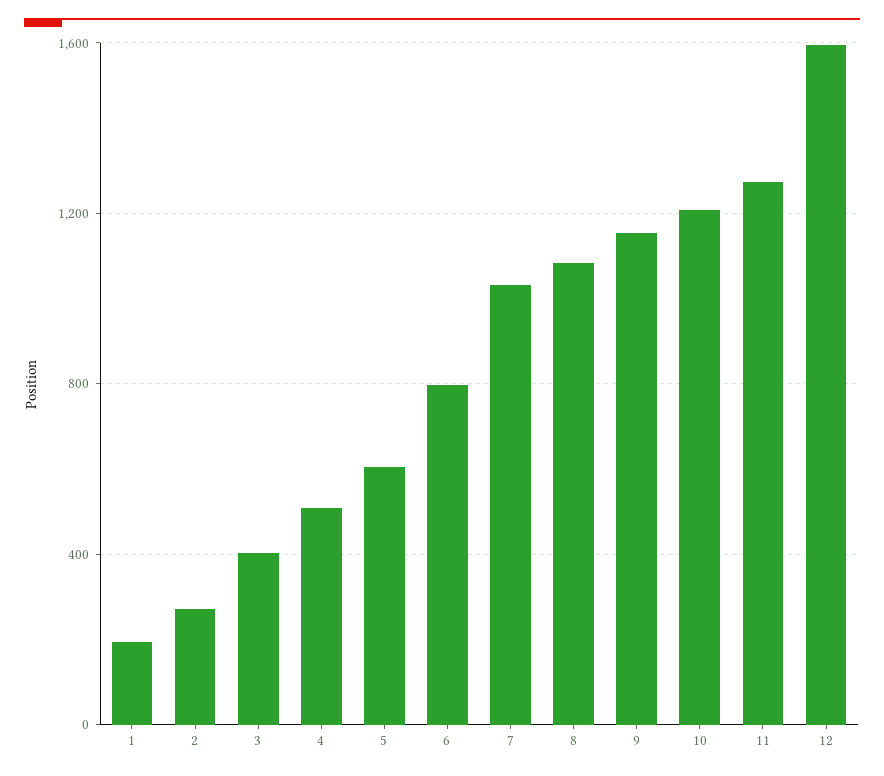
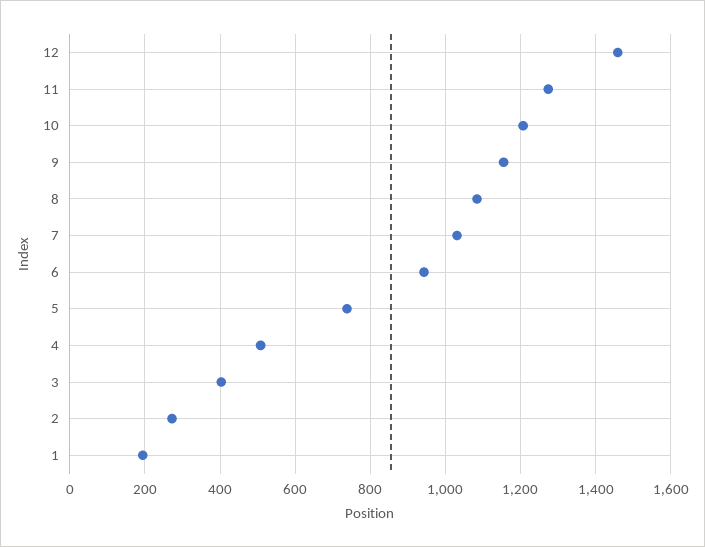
5: 600 -> 740
6: 800 -> 940
12: 1600 -> 1460

